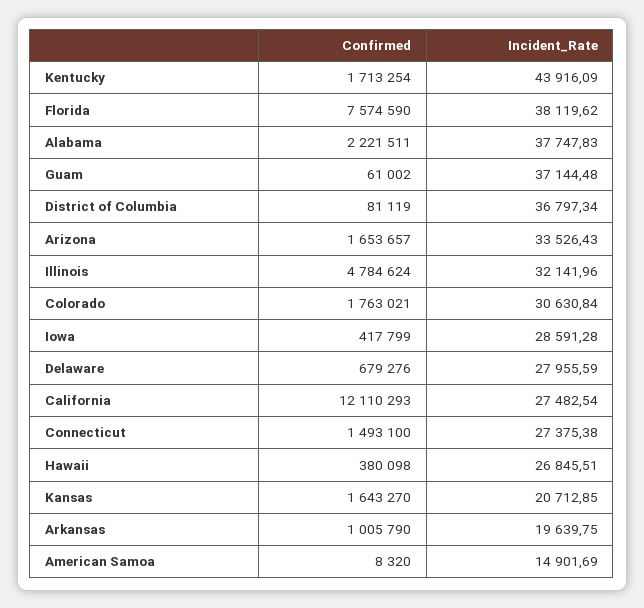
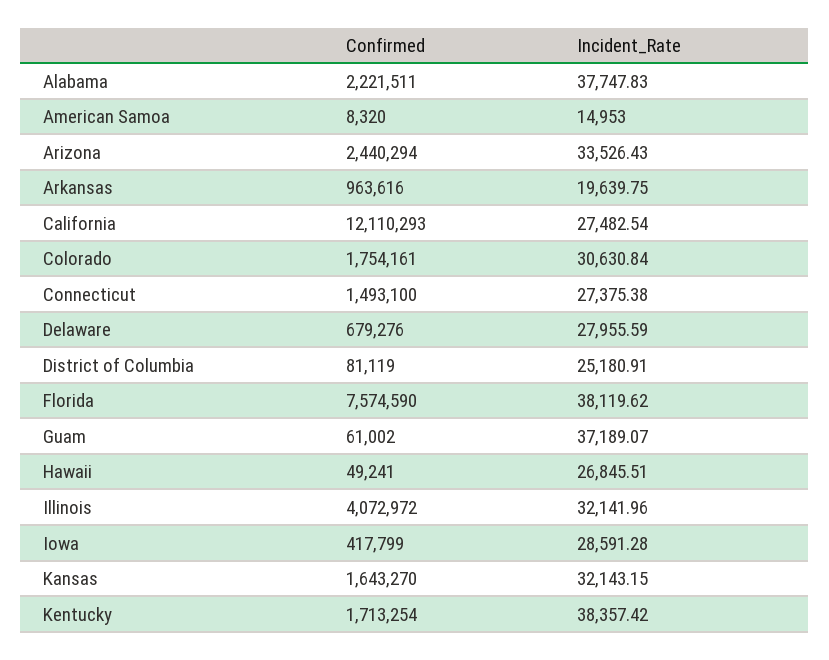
Incident_Rate, Kentucky: 43916.09 -> 38357.42
Incident_Rate, Guam: 37144.48 -> 37189.07
Incident_Rate, District of Columbia: 36797.34 -> 25180.91
Confirmed, Arizona: 1653657 -> 2440294
Confirmed, Illinois: 4784624 -> 4072972
Confirmed, Colorado: 1763021 -> 1754161
Confirmed, Hawaii: 380098 -> 49241
Incident_Rate, Kansas: 20712.85 -> 32143.15
Confirmed, Arkansas: 1005790 -> 963616
Incident_Rate, American Samoa: 14901.69 -> 14953

